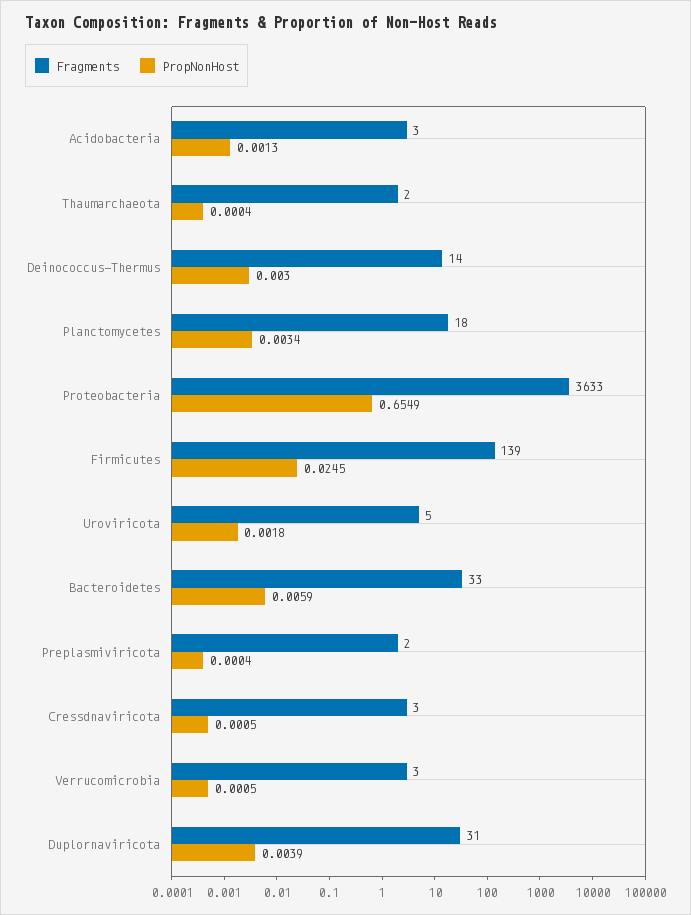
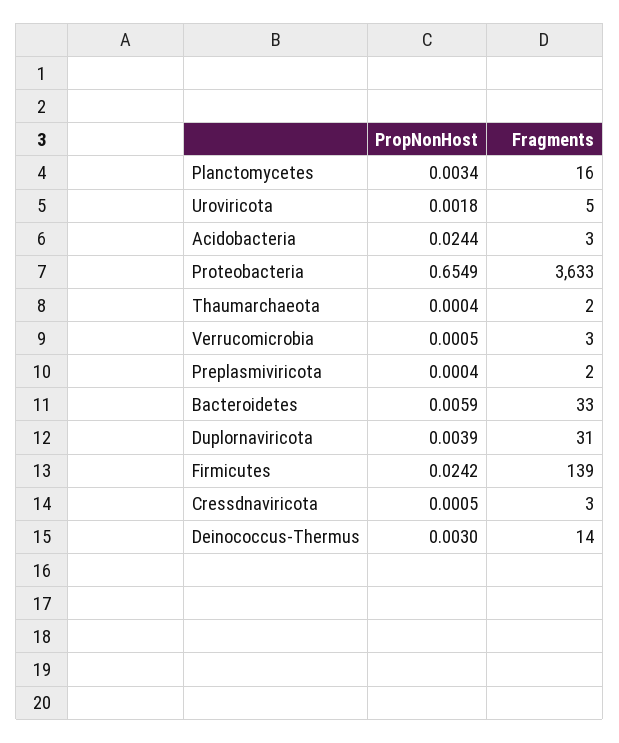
PropNonHost, Acidobacteria: 0.0013 -> 0.0244
Fragments, Planctomycetes: 18 -> 16
PropNonHost, Firmicutes: 0.0245 -> 0.0242

